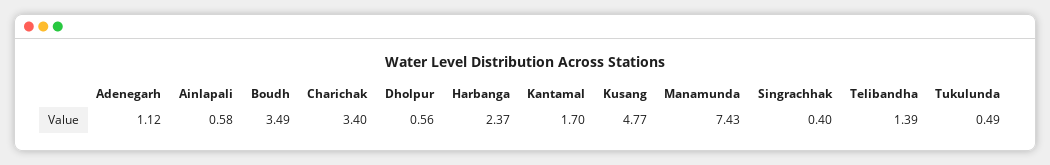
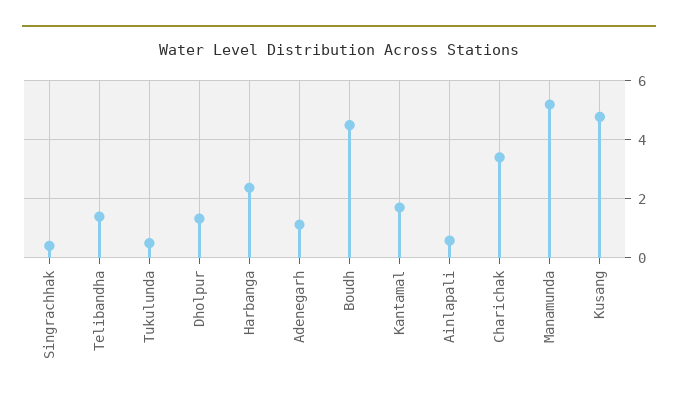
Boudh: 3.49 -> 4.5
Dholpur: 0.56 -> 1.25
Manamunda: 7.43 -> 5.25

